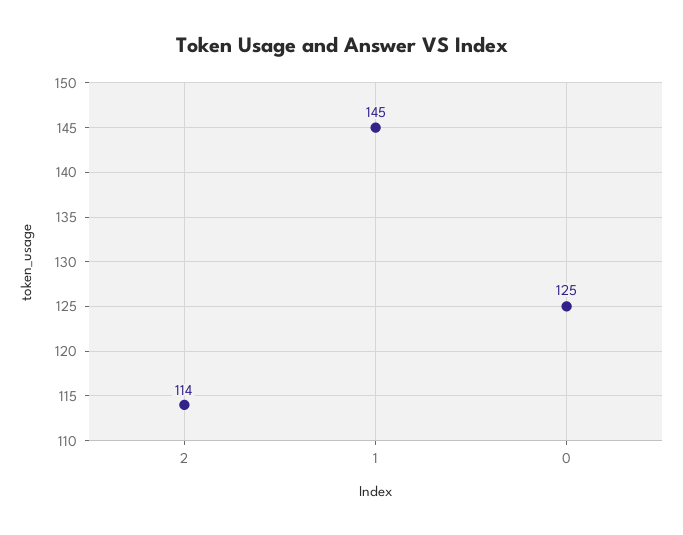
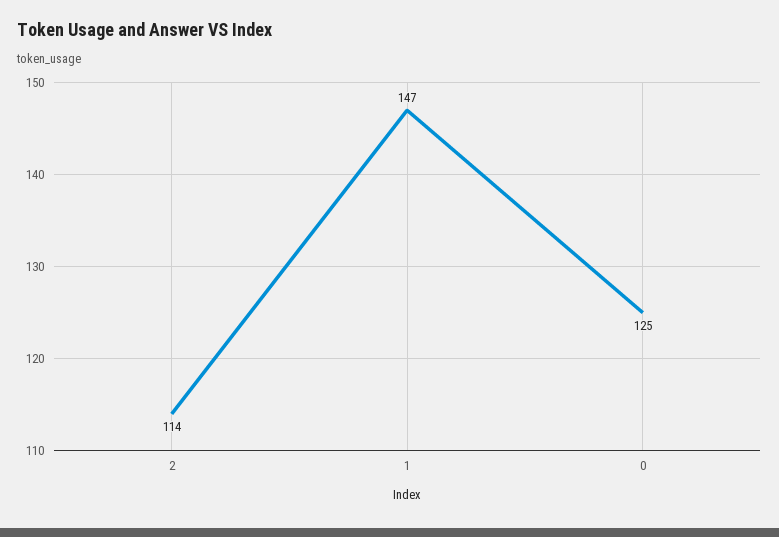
1: 145 -> 147

